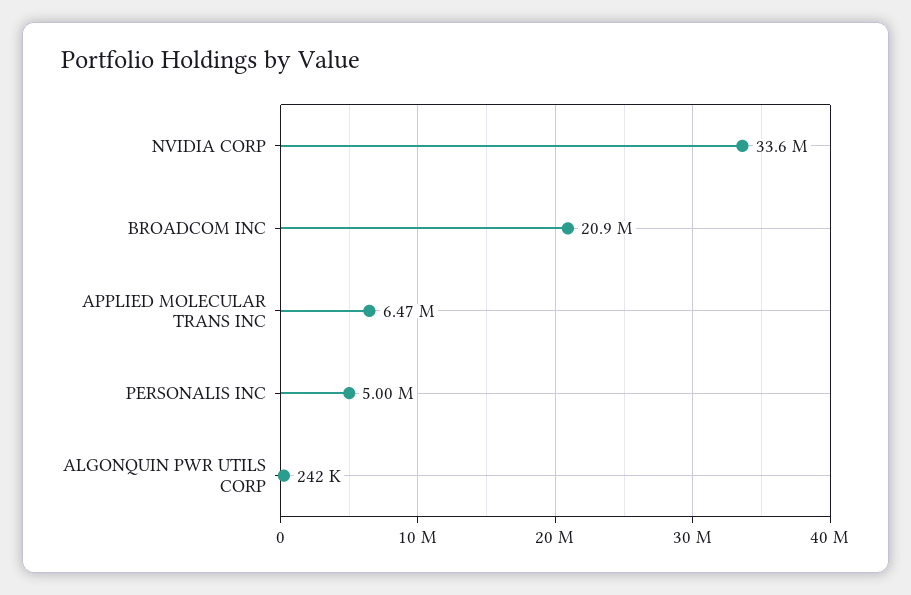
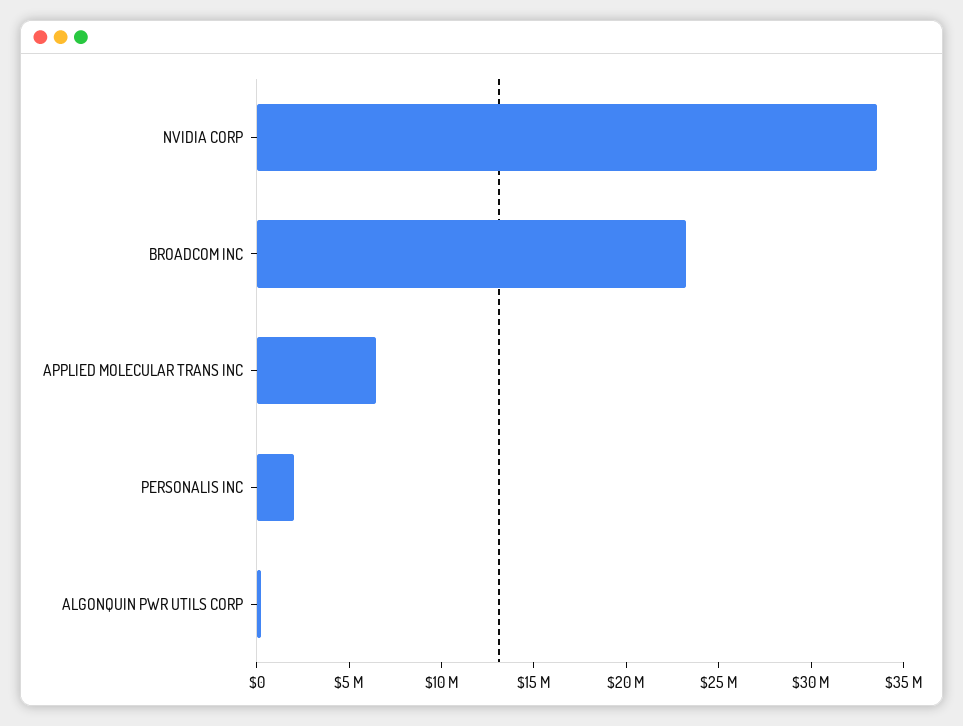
BROADCOM INC: 20900000 -> 23000000
PERSONALIS INC: 5000000 -> 2000000

